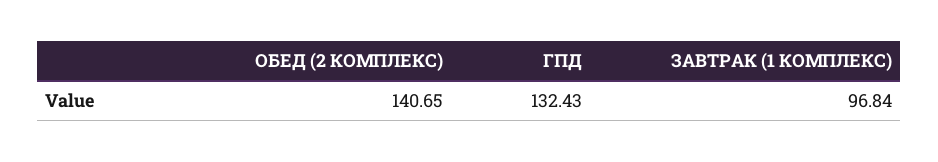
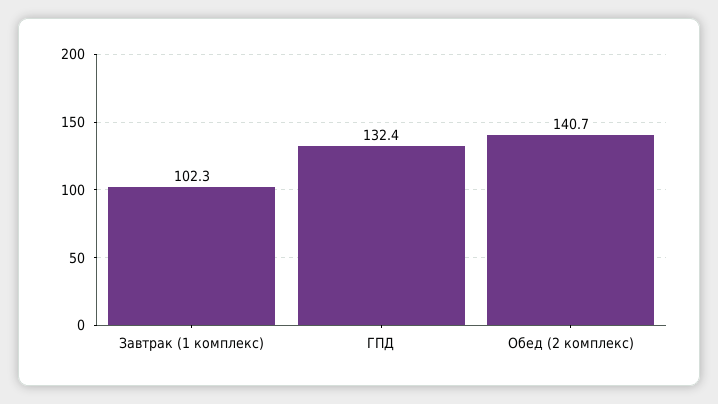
ЗАВТРАК (1 КОМПЛЕКС): 96.84 -> 102.3

